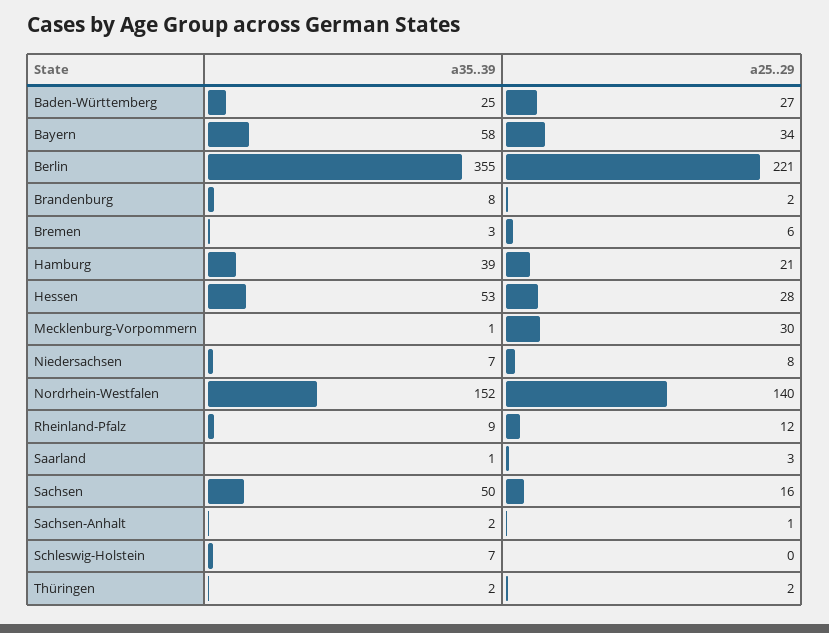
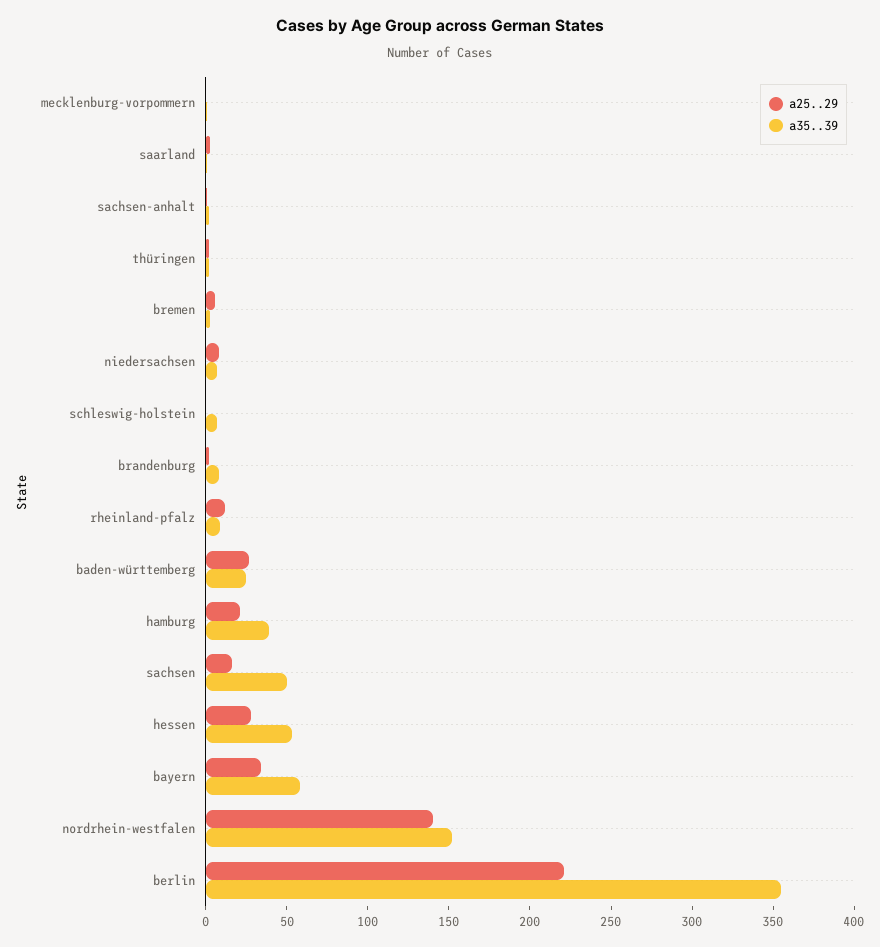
a25..29, Mecklenburg-Vorpommern: 30 -> 0

